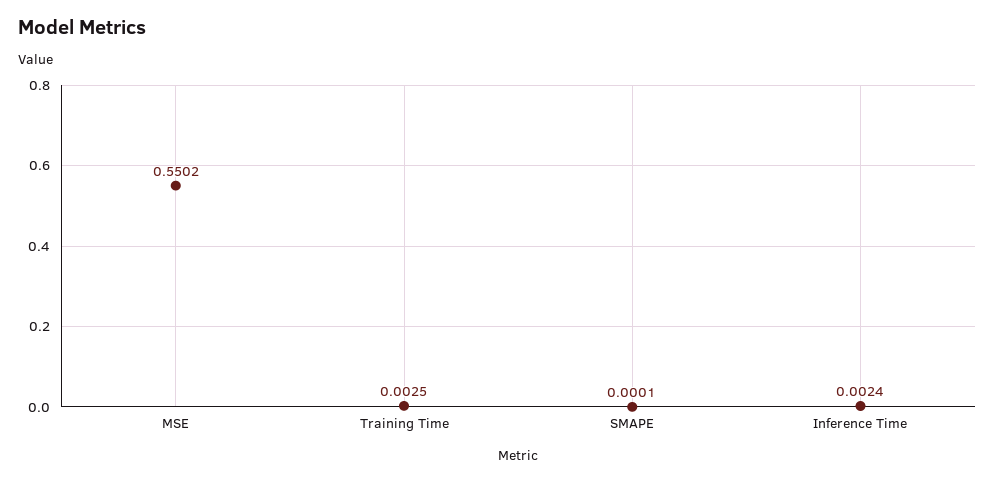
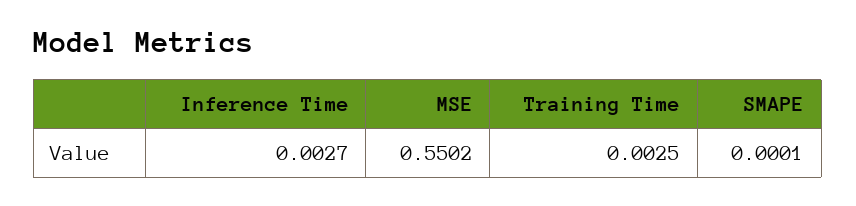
Inference Time: 0.0024 -> 0.0027

